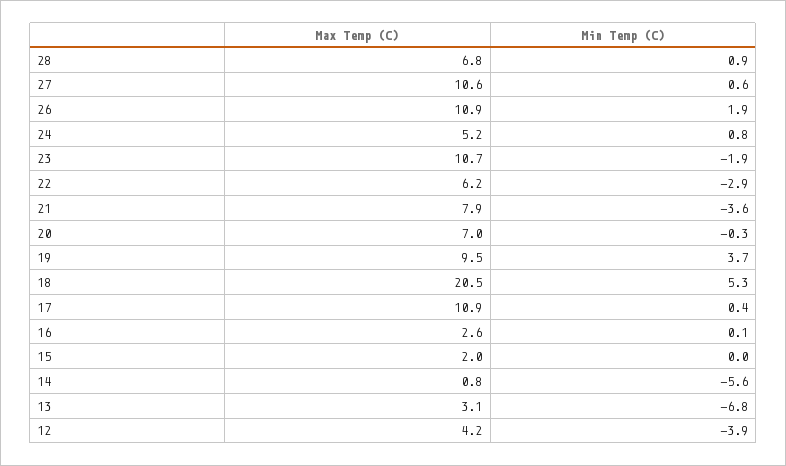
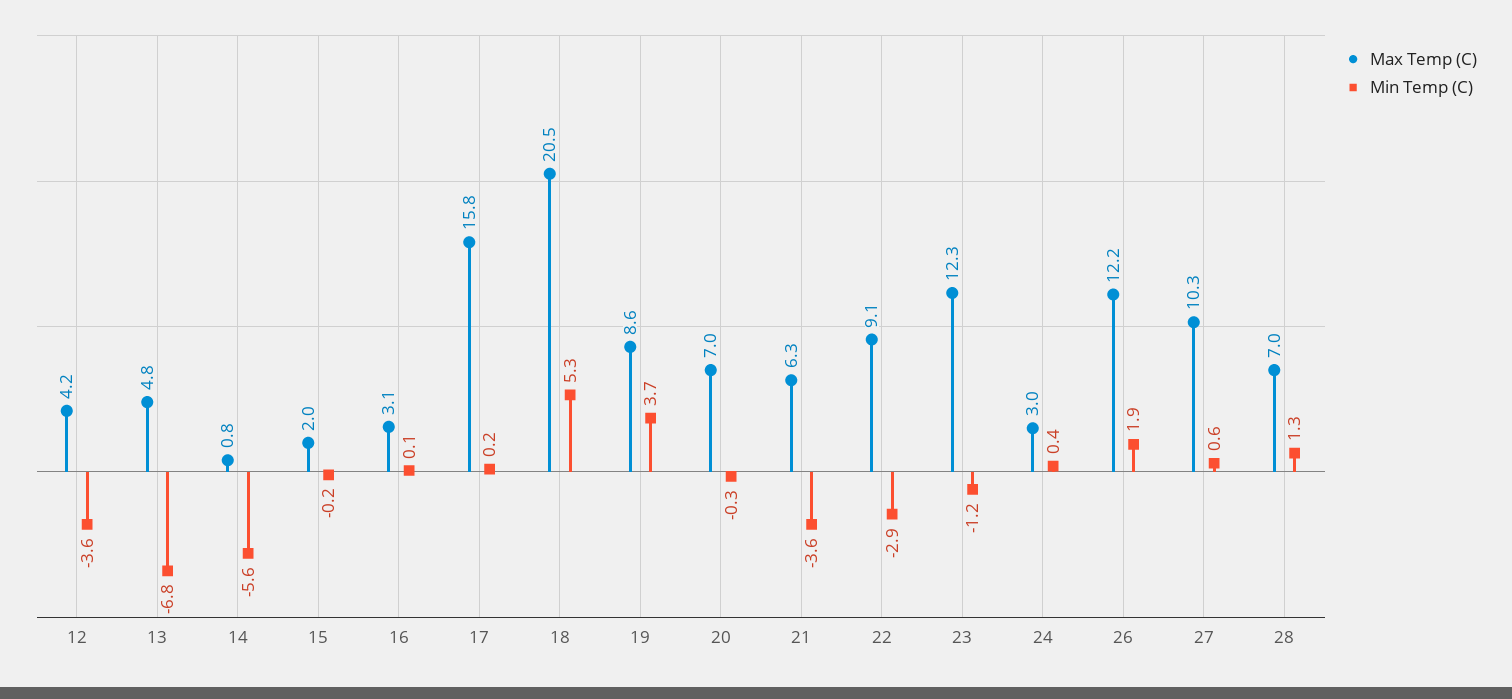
Max Temp (C), 28: 6.8 -> 7
Min Temp (C), 28: 0.9 -> 1.3
Max Temp (C), 27: 10.6 -> 10.3
Max Temp (C), 26: 10.9 -> 12.2
Max Temp (C), 24: 5.2 -> 3
Min Temp (C), 24: 0.8 -> 0.4
Max Temp (C), 23: 10.7 -> 12.3
Min Temp (C), 23: -1.9 -> -1.2
Max Temp (C), 22: 6.2 -> 9.1
Max Temp (C), 21: 7.9 -> 6.3
Max Temp (C), 19: 9.5 -> 8.6
Max Temp (C), 17: 10.9 -> 15.8
Min Temp (C), 17: 0.4 -> 0.2
Max Temp (C), 16: 2.6 -> 3.1
Min Temp (C), 15: 0 -> -0.2
Max Temp (C), 13: 3.1 -> 4.8
Min Temp (C), 12: -3.9 -> -3.6

